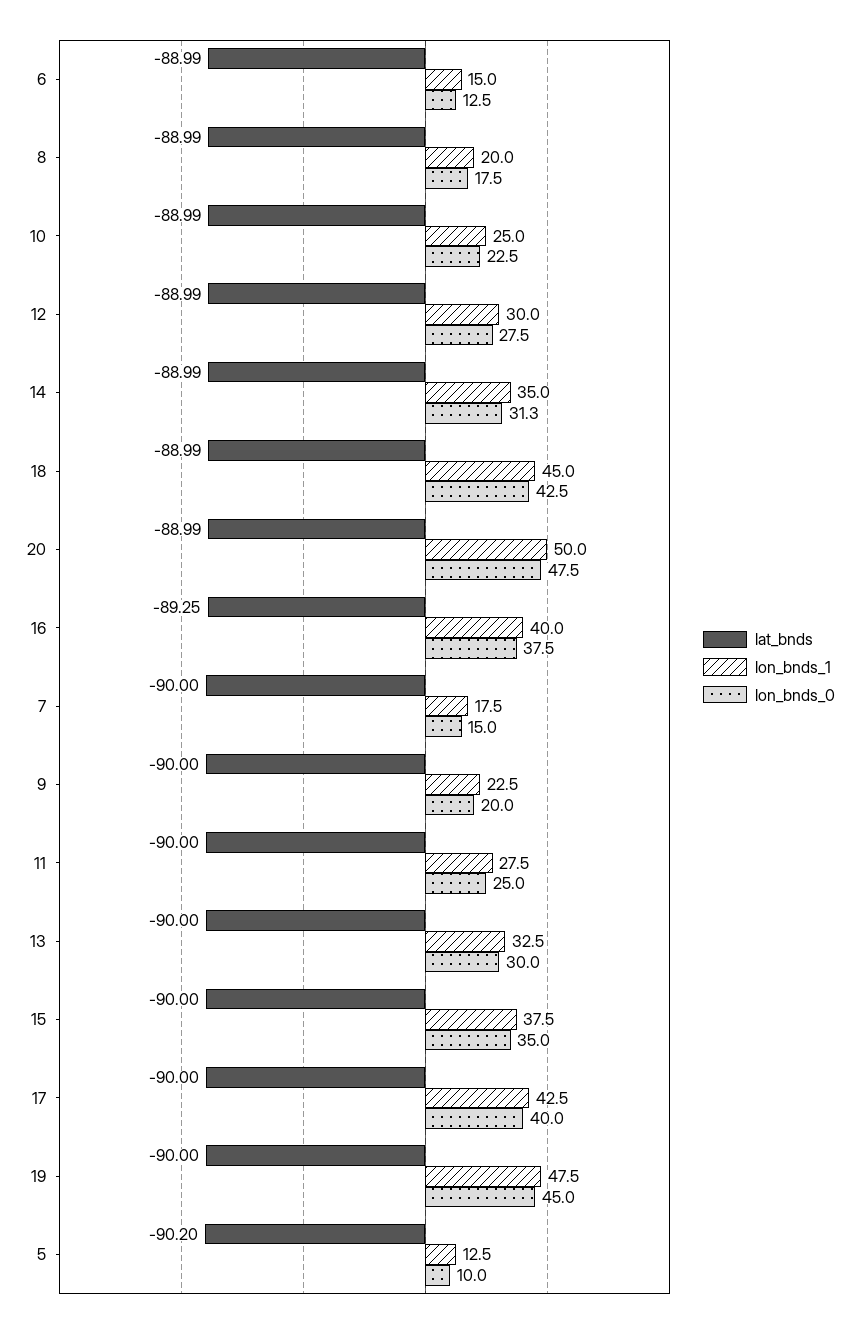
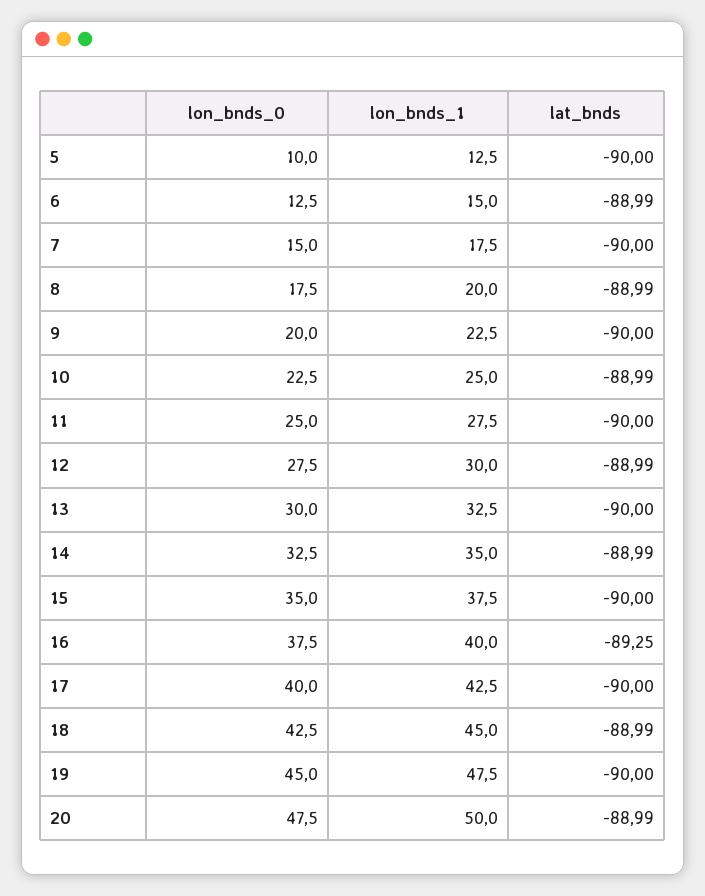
lon_bnds_0, 14: 31.3 -> 32.5
lat_bnds, 5: -90.2 -> -90

